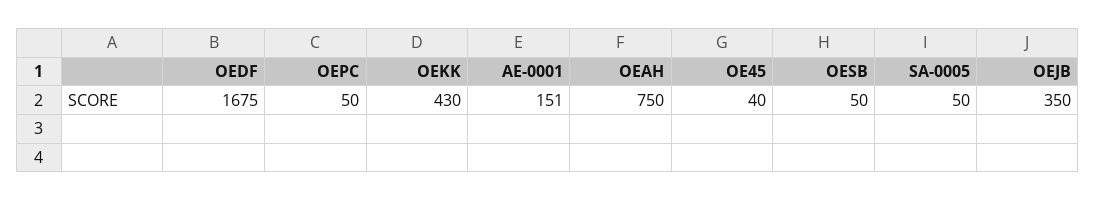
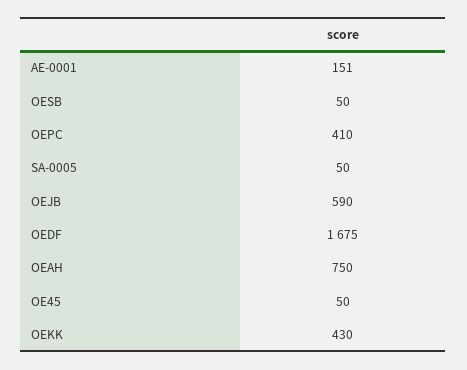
OEPC: 50 -> 410
OE45: 40 -> 50
OEJB: 350 -> 590

